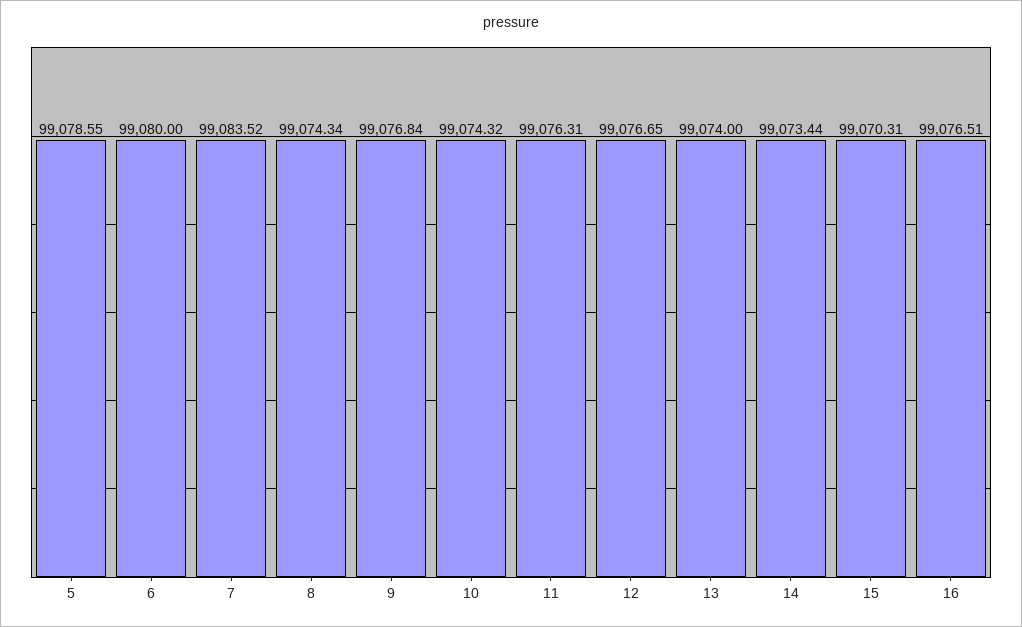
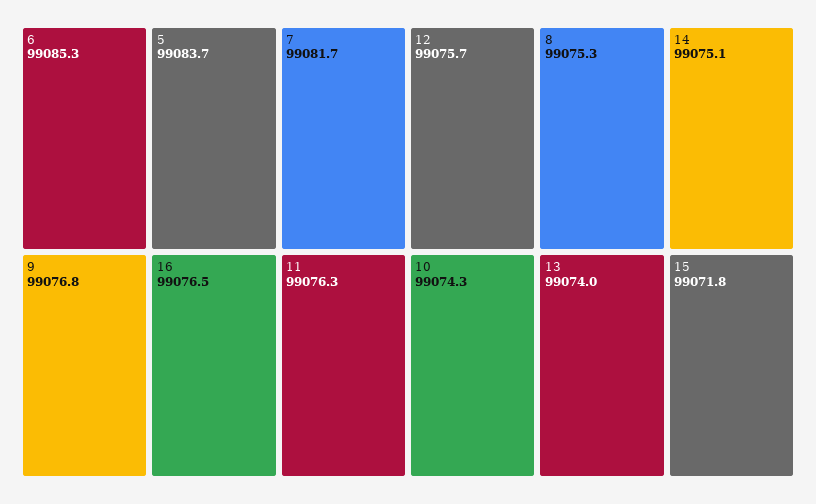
5: 99078.55 -> 99083.7
6: 99080 -> 99085.3
7: 99083.52 -> 99081.7
8: 99074.34 -> 99075.3
12: 99076.65 -> 99075.7
14: 99073.44 -> 99075.1
15: 99070.31 -> 99071.8

